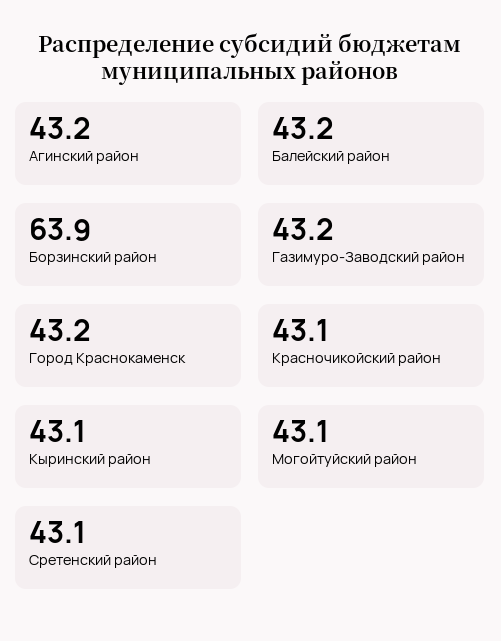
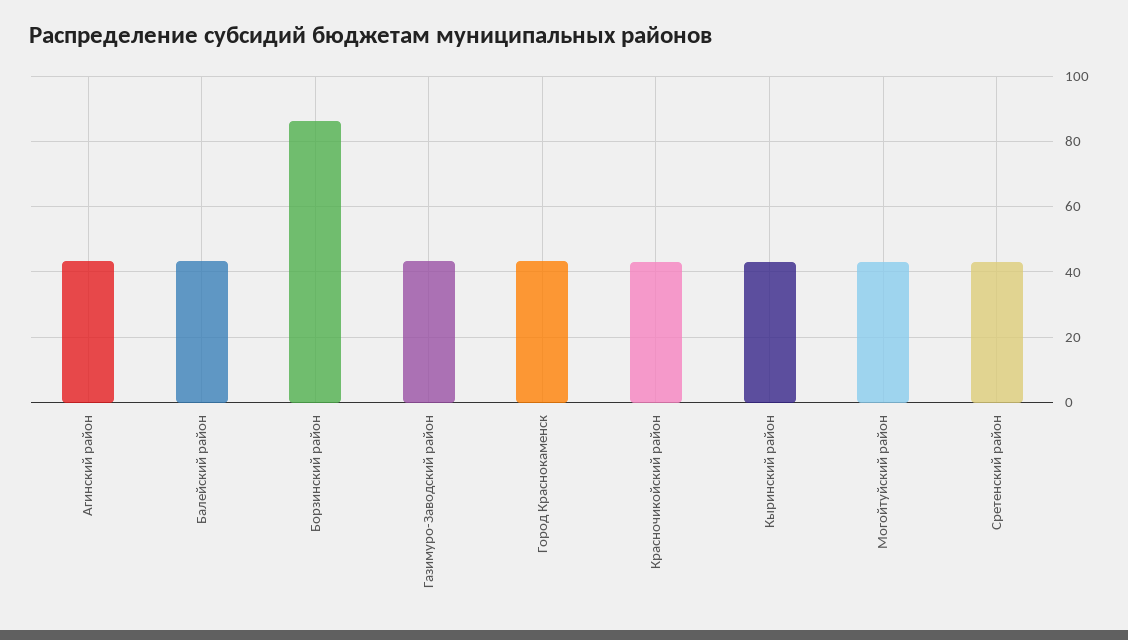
Борзинский район: 63.9 -> 86

